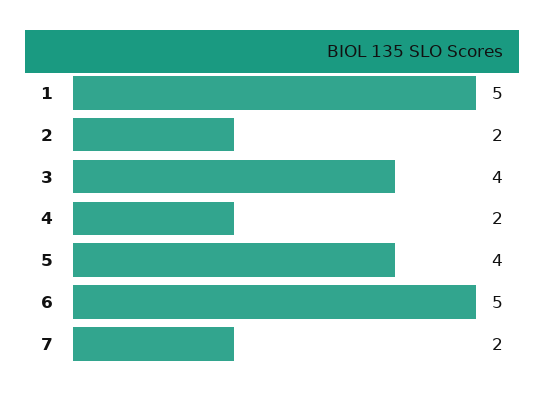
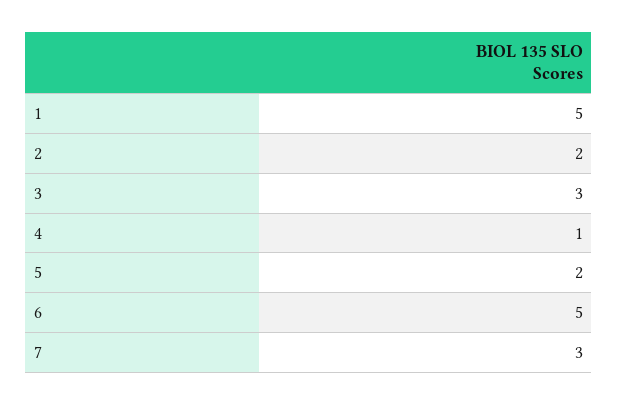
3: 4 -> 3
4: 2 -> 1
5: 4 -> 2
7: 2 -> 3

